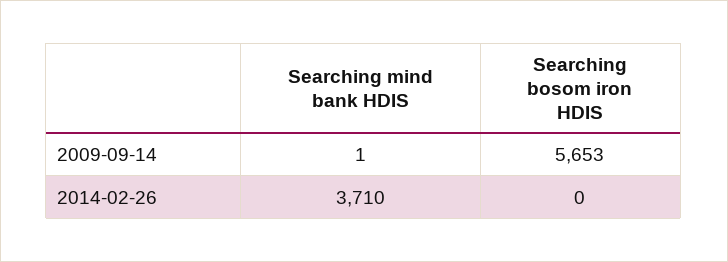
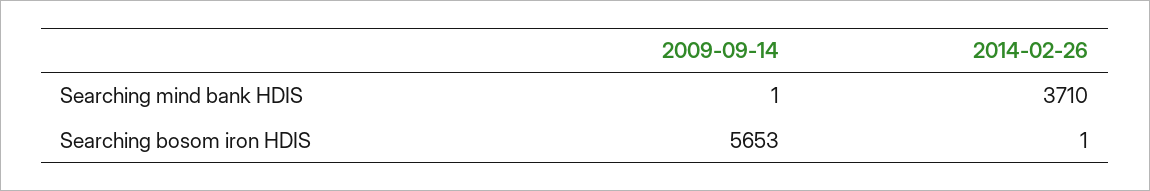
Searching bosom iron HDIS, 2014-02-26: 0 -> 1

